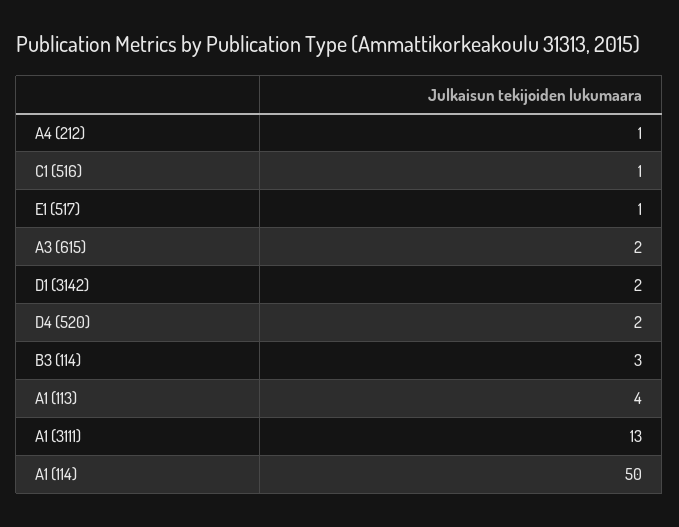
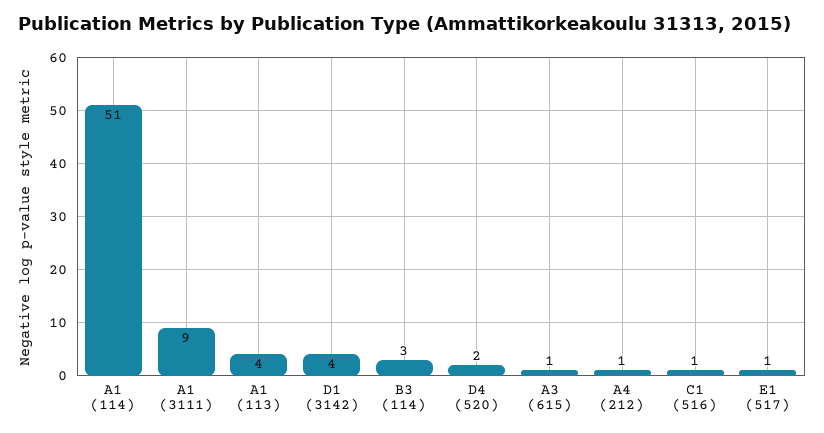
A3 (615): 2 -> 1
D1 (3142): 2 -> 4
A1 (3111): 13 -> 9
A1 (114): 50 -> 51

